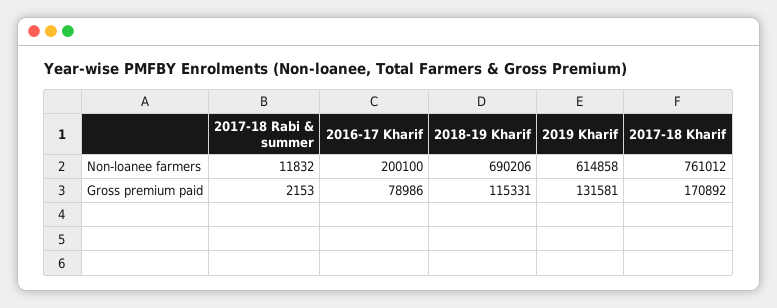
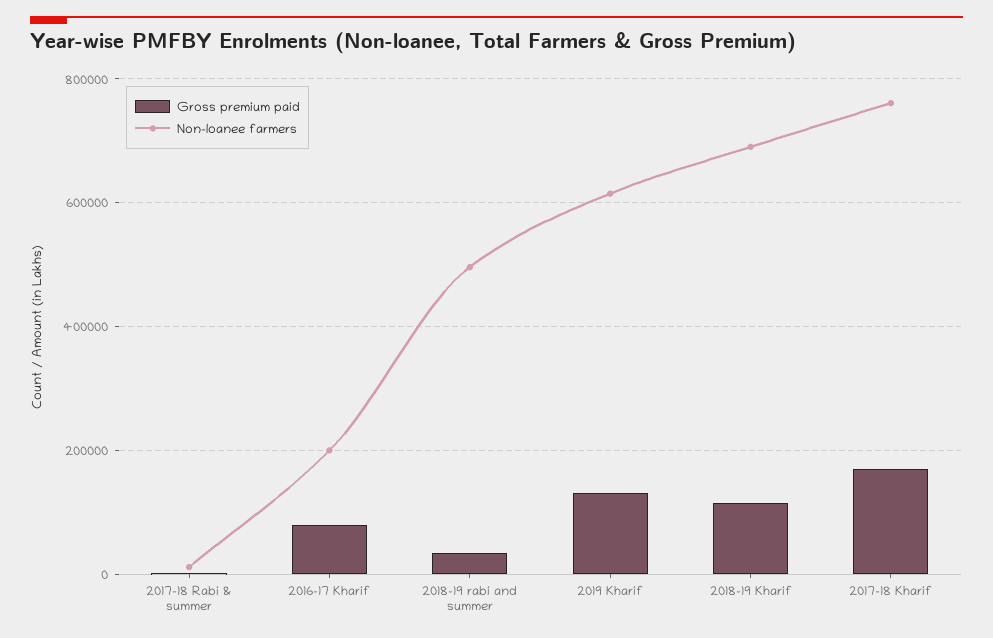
Gross premium paid, 2018-19 rabi and summer: none -> 40000
Non-loanee farmers, 2018-19 rabi and summer: none -> 500000

